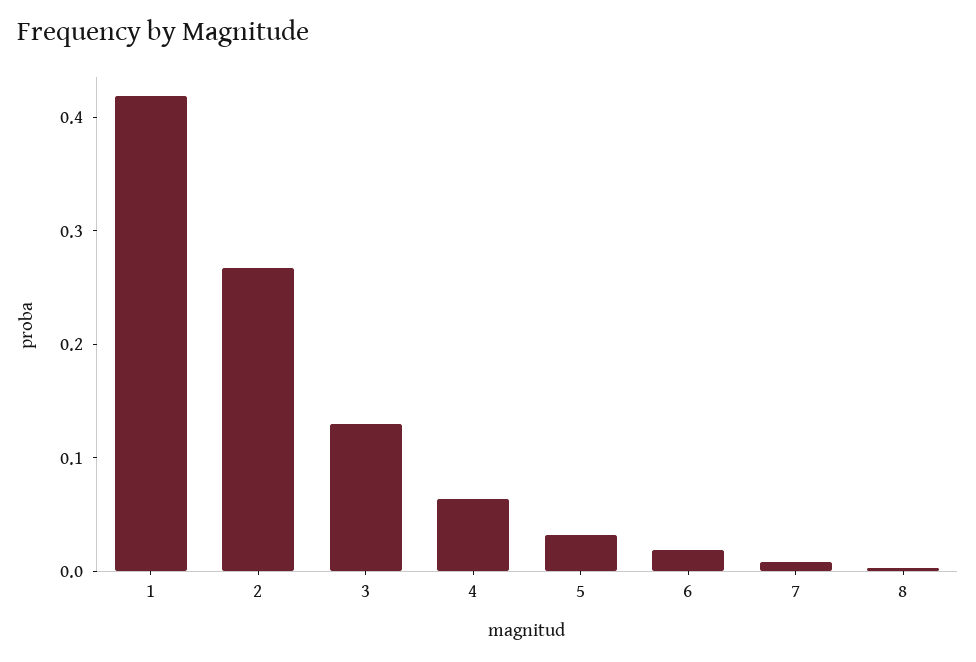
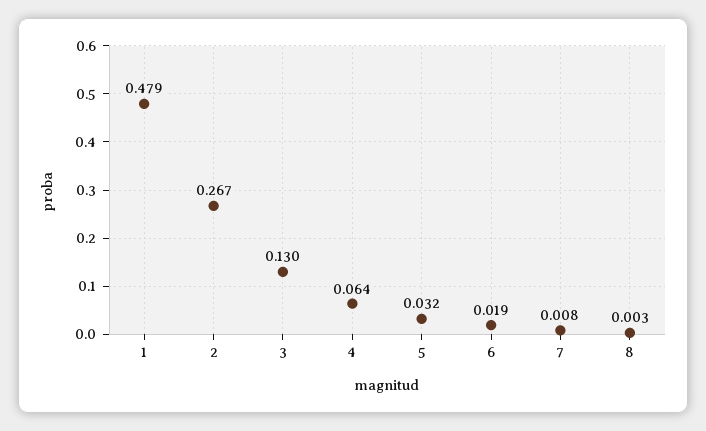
1: 0.42 -> 0.479

